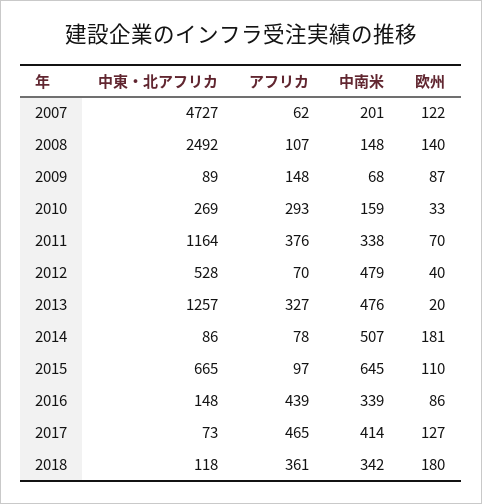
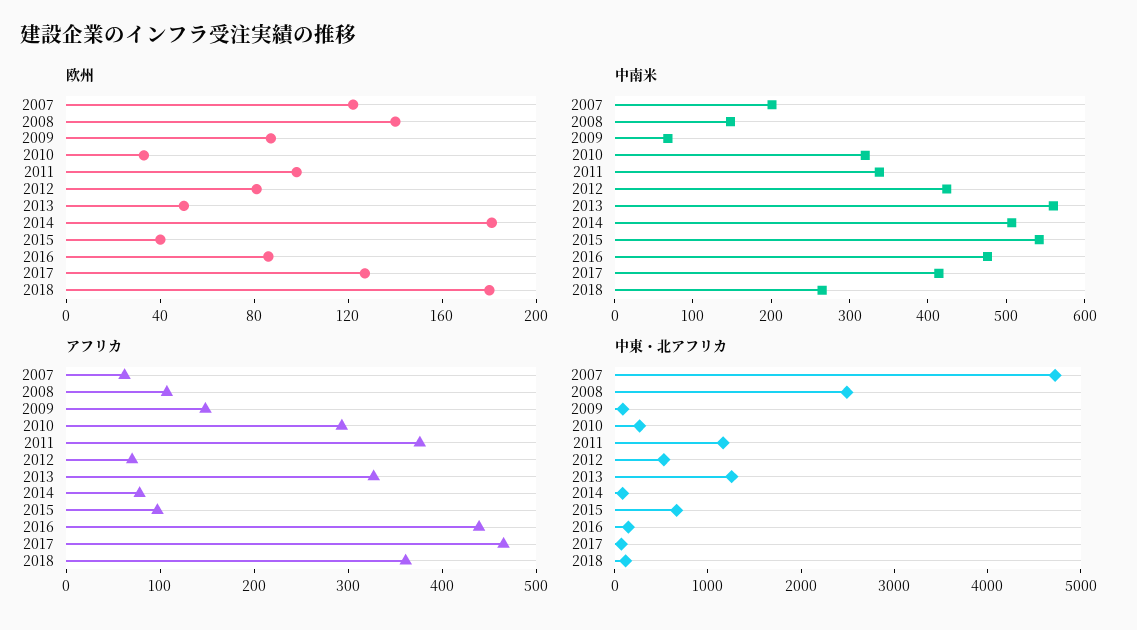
中南米, 2010: 159 -> 320
欧州, 2011: 70 -> 100
中南米, 2012: 479 -> 420
欧州, 2012: 40 -> 80
中南米, 2013: 476 -> 560
欧州, 2013: 20 -> 50
中南米, 2015: 645 -> 540
欧州, 2015: 110 -> 40
中南米, 2016: 339 -> 480
中南米, 2018: 342 -> 260

